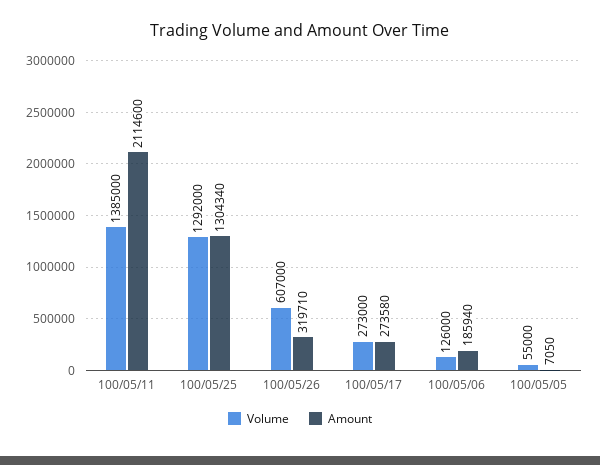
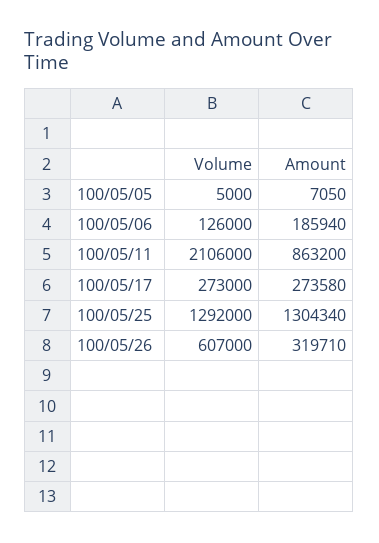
Volume, 100/05/11: 1385000 -> 2106000
Amount, 100/05/11: 2114600 -> 863200
Volume, 100/05/05: 55000 -> 5000

